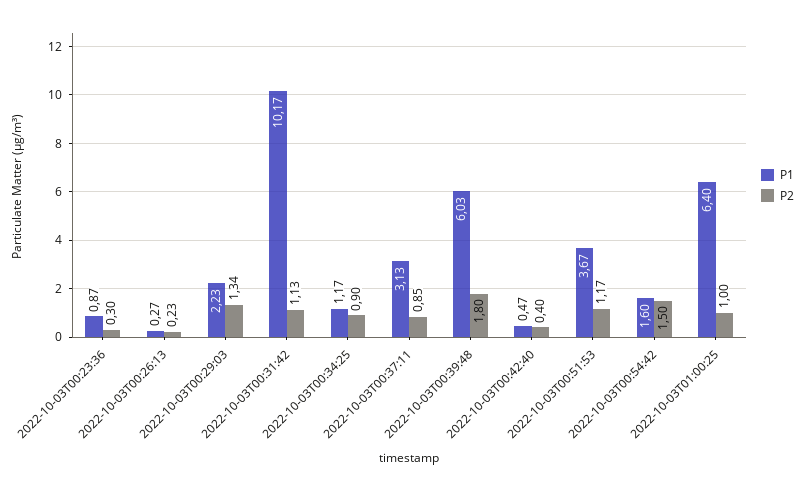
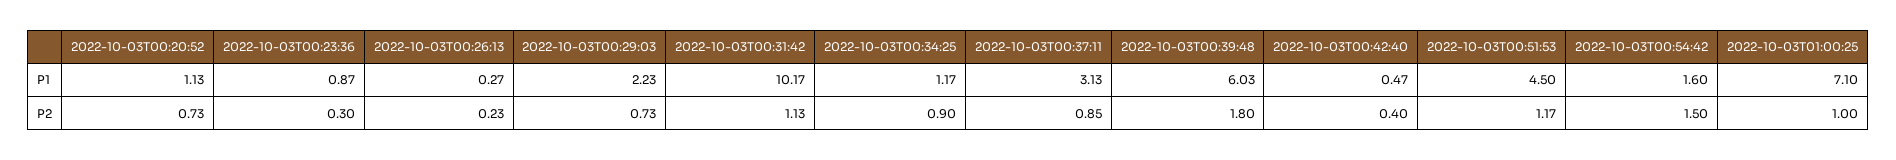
P2, 2022-10-03T00:29:03: 1.34 -> 0.73
P1, 2022-10-03T00:51:53: 3.67 -> 4.5
P1, 2022-10-03T01:00:25: 6.4 -> 7.1
P1, 2022-10-03T00:20:52: none -> 1.13
P2, 2022-10-03T00:20:52: none -> 0.73

